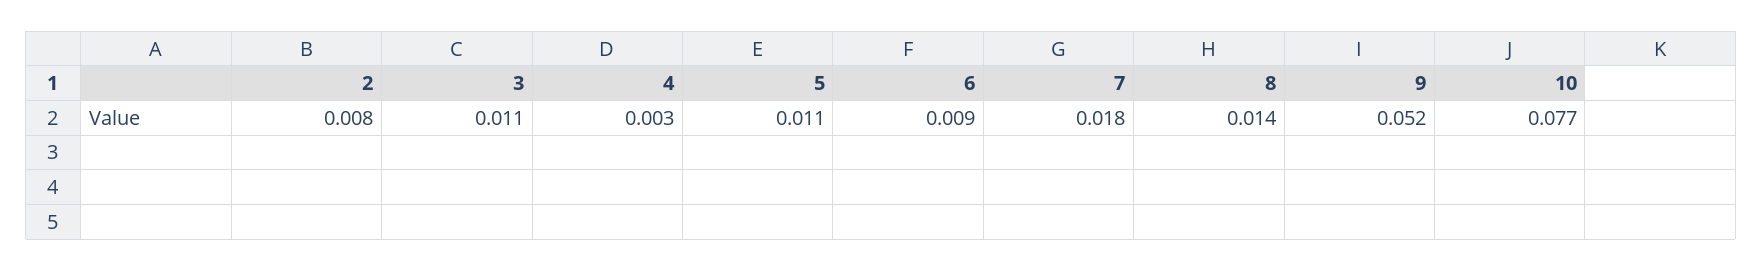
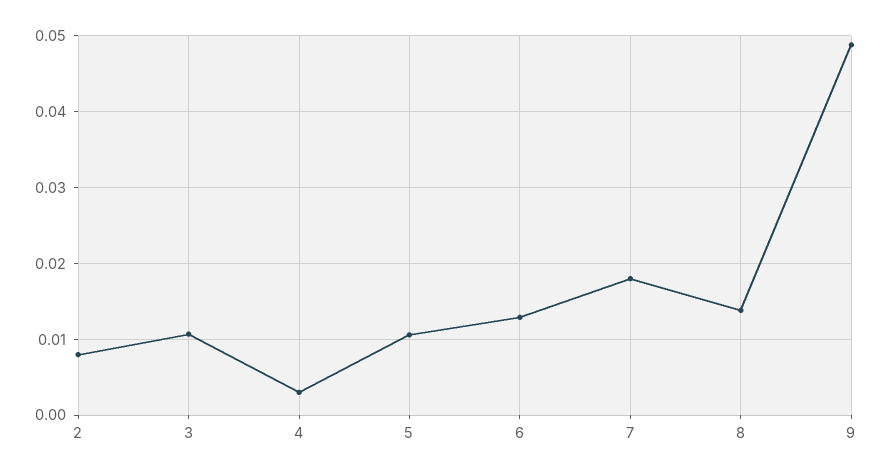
6: 0.009 -> 0.013
9: 0.052 -> 0.049
10: 0.077 -> none

